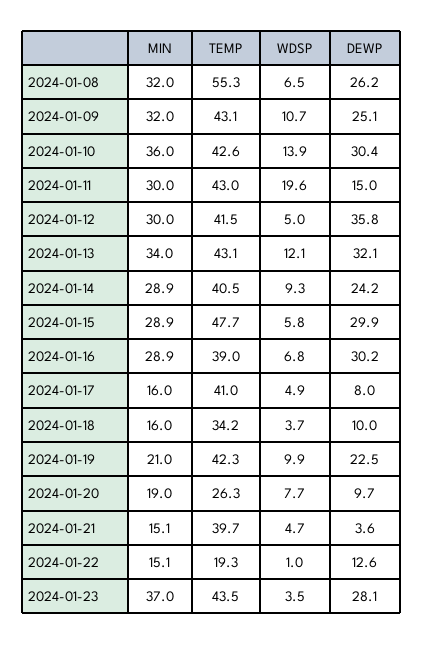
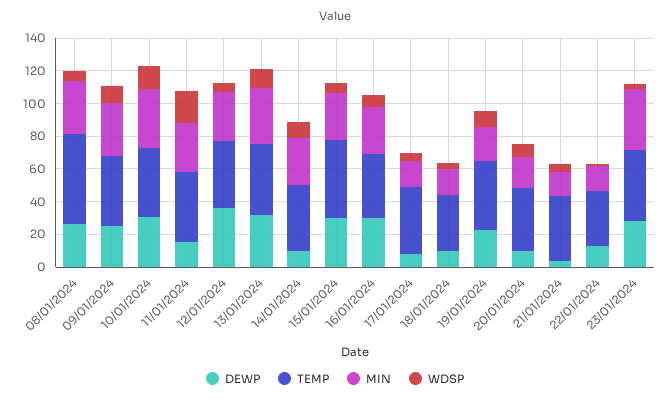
DEWP, 2024-01-14: 24.2 -> 10
TEMP, 2024-01-20: 26.3 -> 40
TEMP, 2024-01-22: 19.3 -> 35

